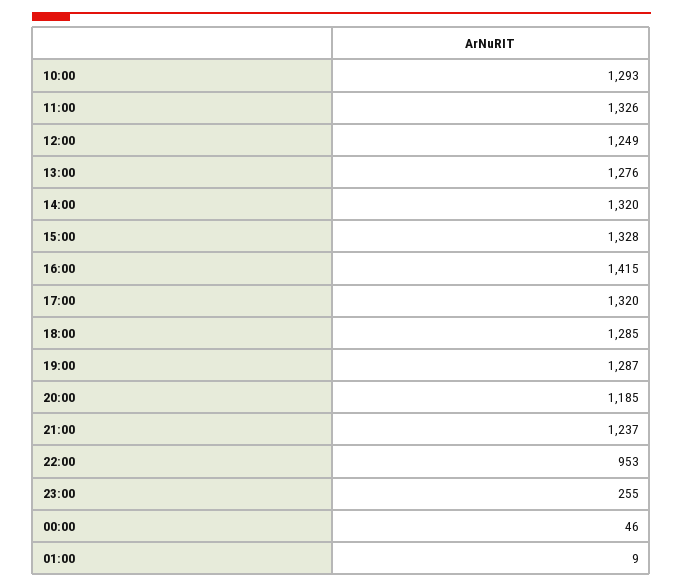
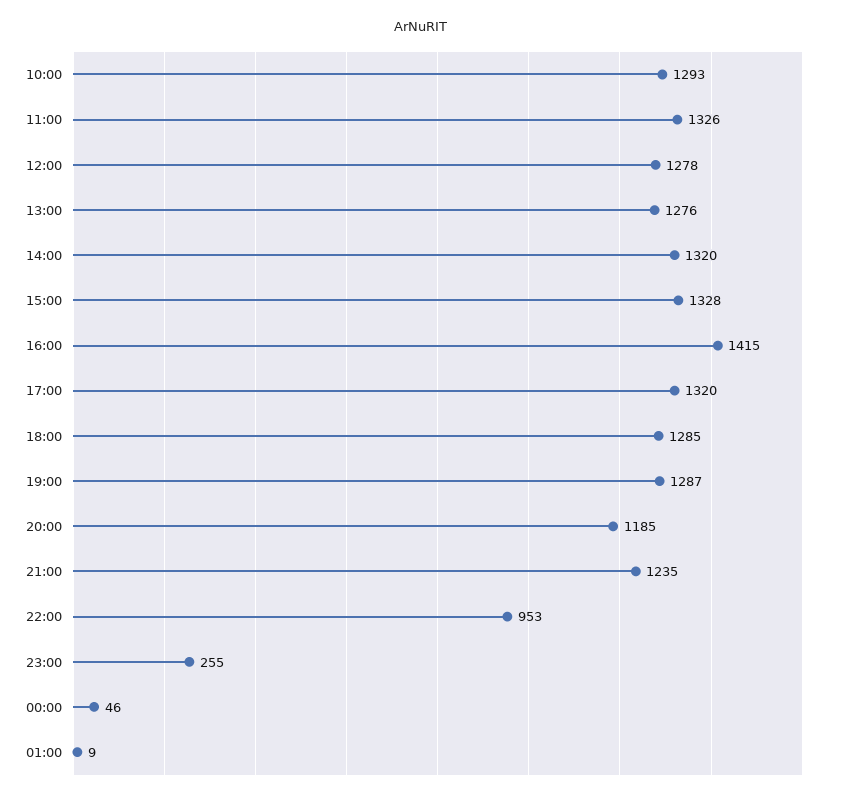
12:00: 1249 -> 1278
21:00: 1237 -> 1235

